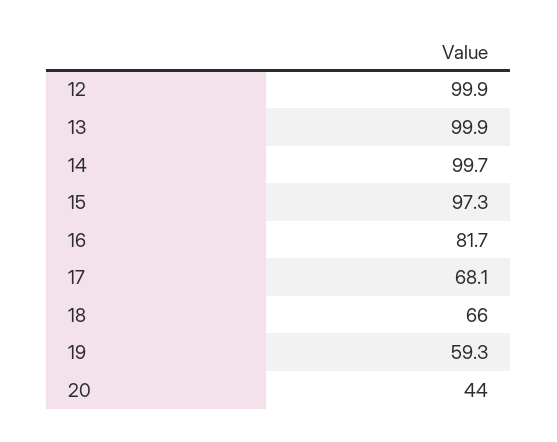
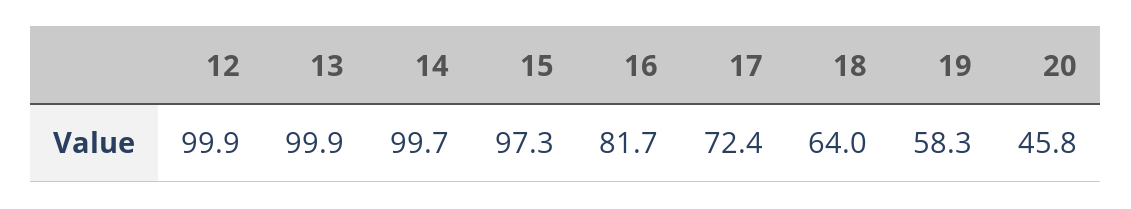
17: 68.1 -> 72.4
18: 66 -> 64
19: 59.3 -> 58.3
20: 44 -> 45.8

